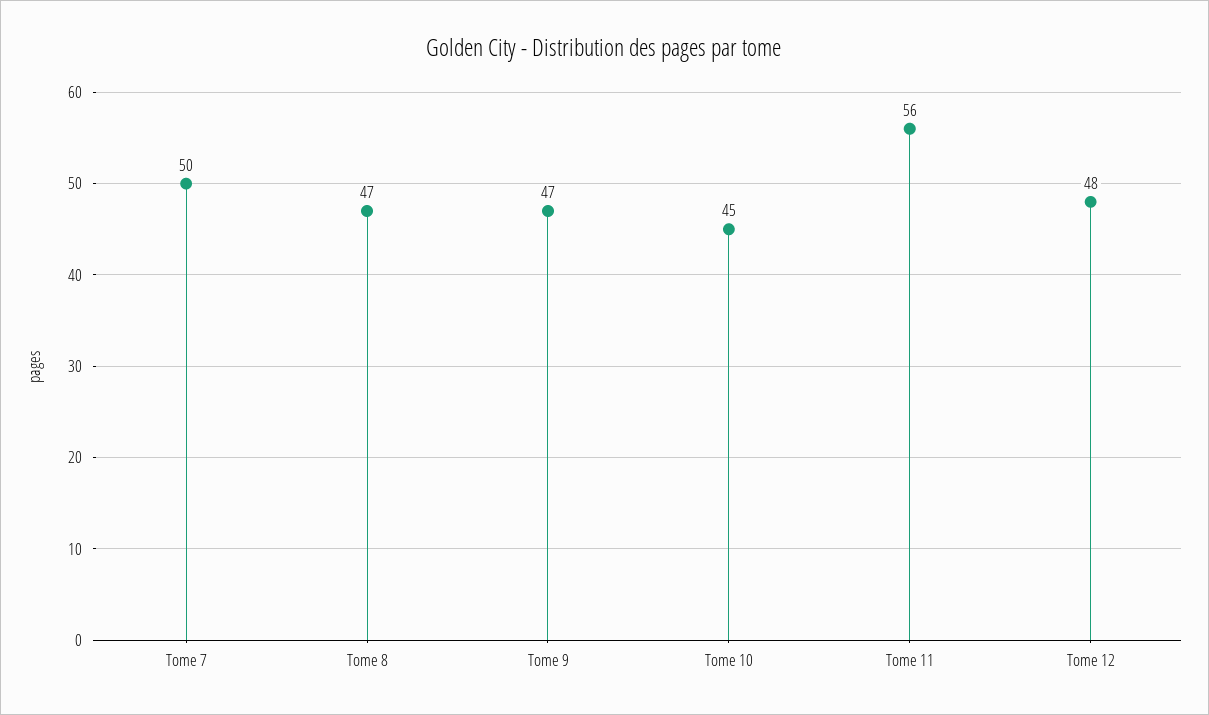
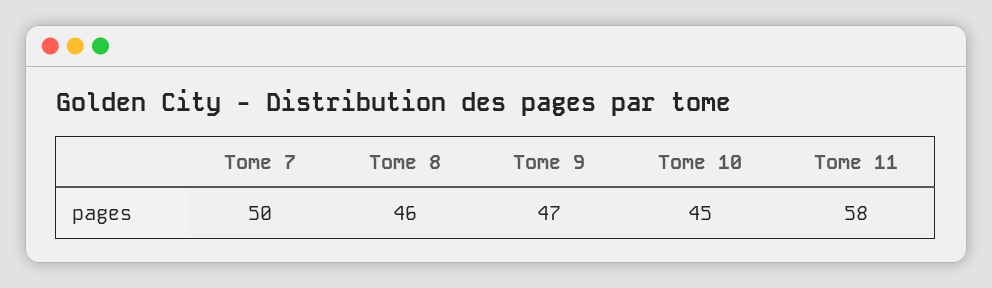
Tome 8: 47 -> 46
Tome 11: 56 -> 58
Tome 12: 48 -> none

